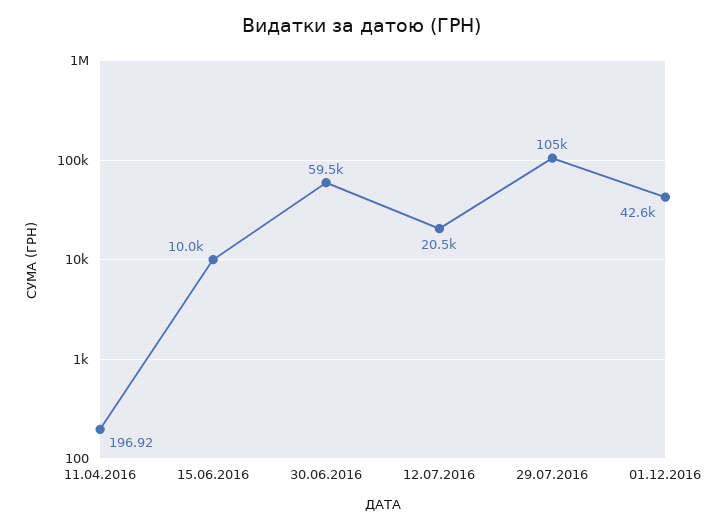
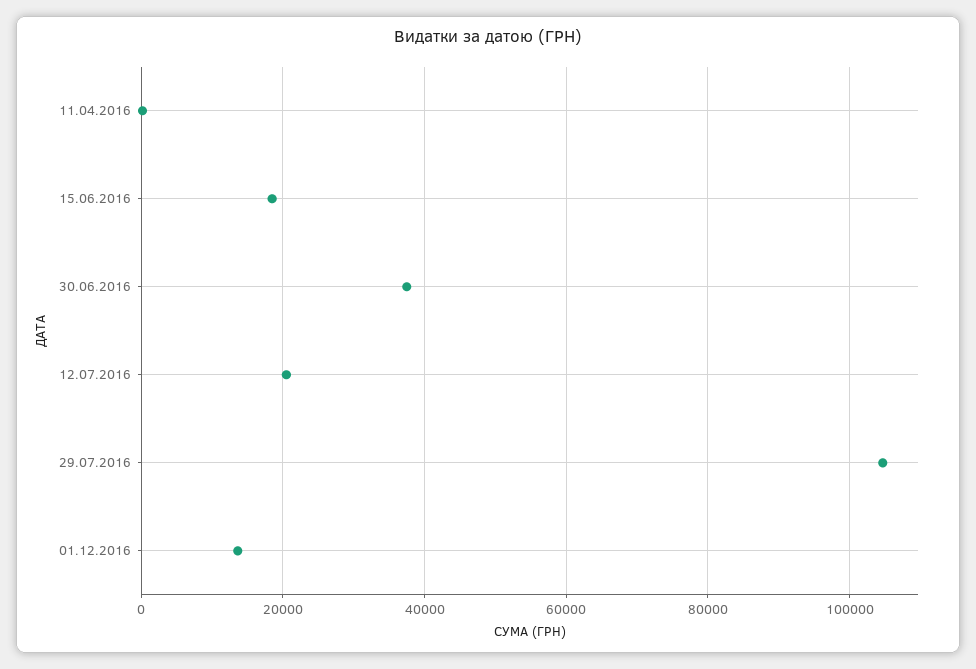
15.06.2016: 10000 -> 18000
30.06.2016: 59500 -> 38000
01.12.2016: 42600 -> 14000

